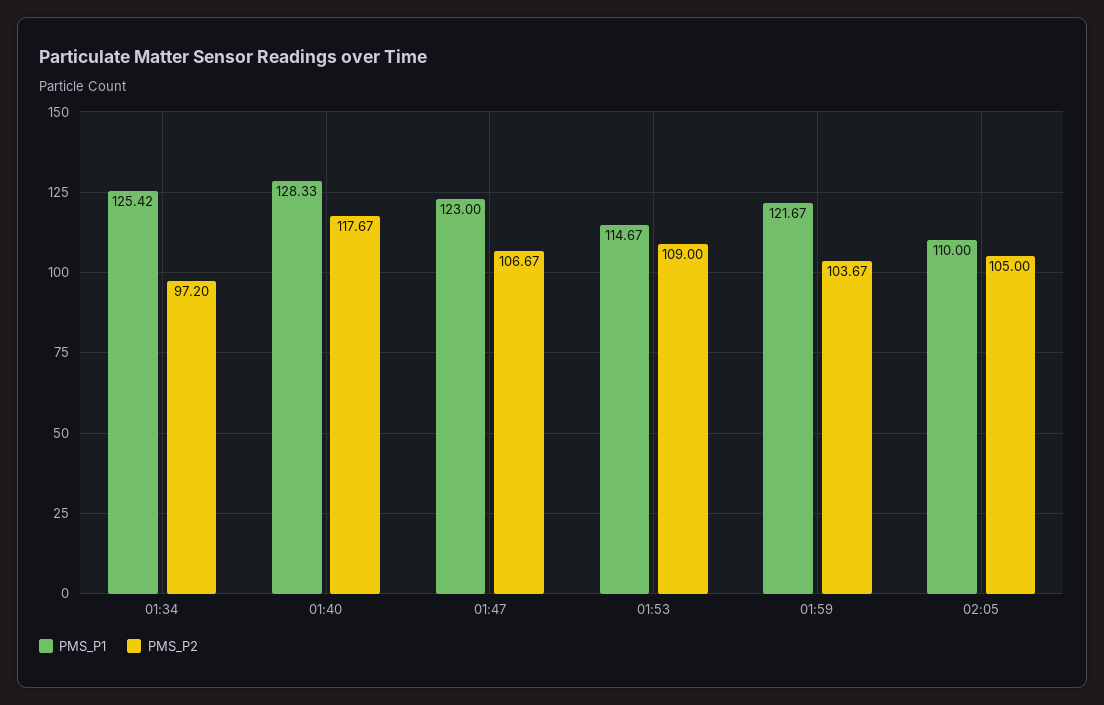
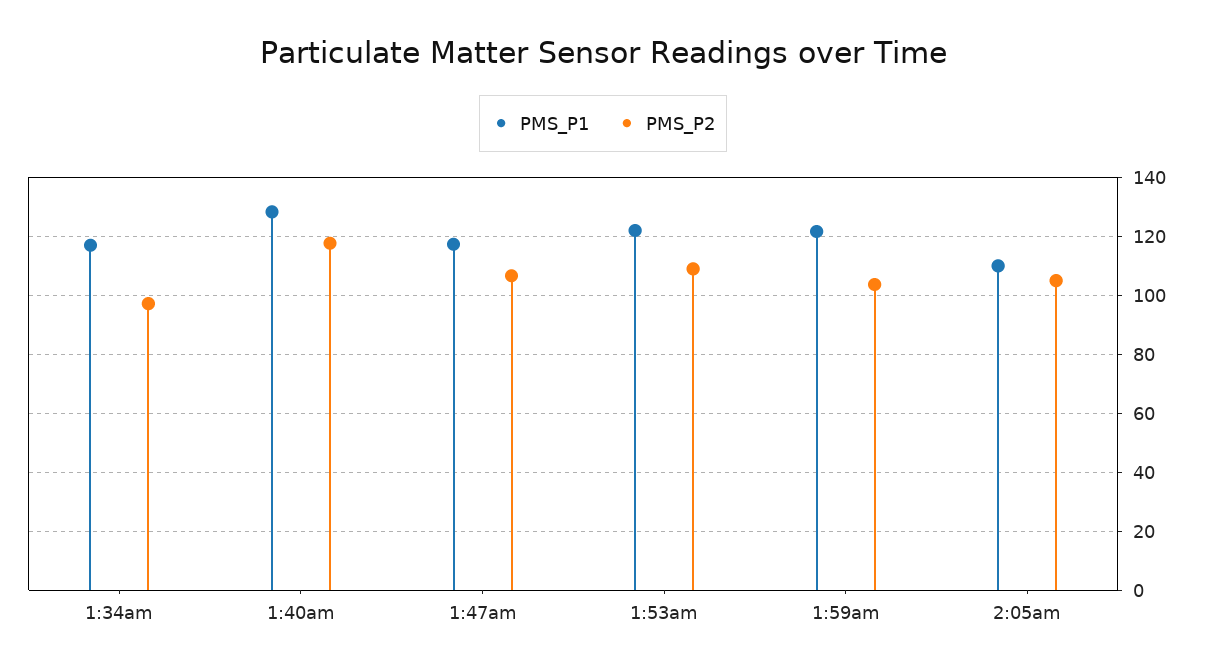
PMS_P1, 01:34: 125.42 -> 117.5
PMS_P1, 01:47: 123 -> 117.5
PMS_P1, 01:53: 114.67 -> 122.5

